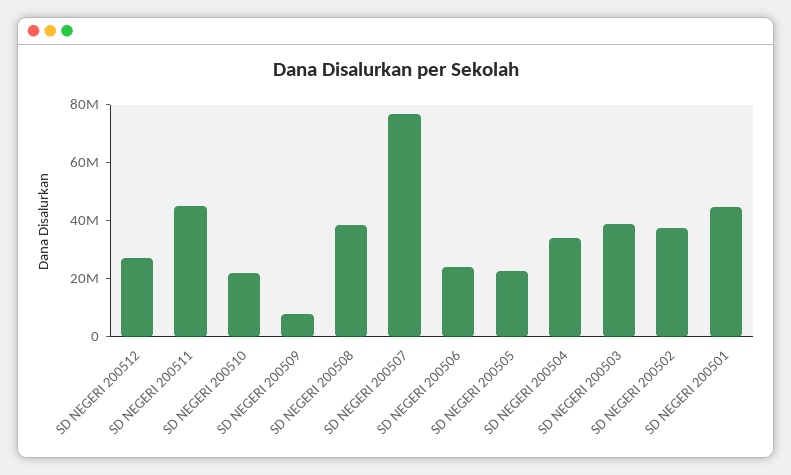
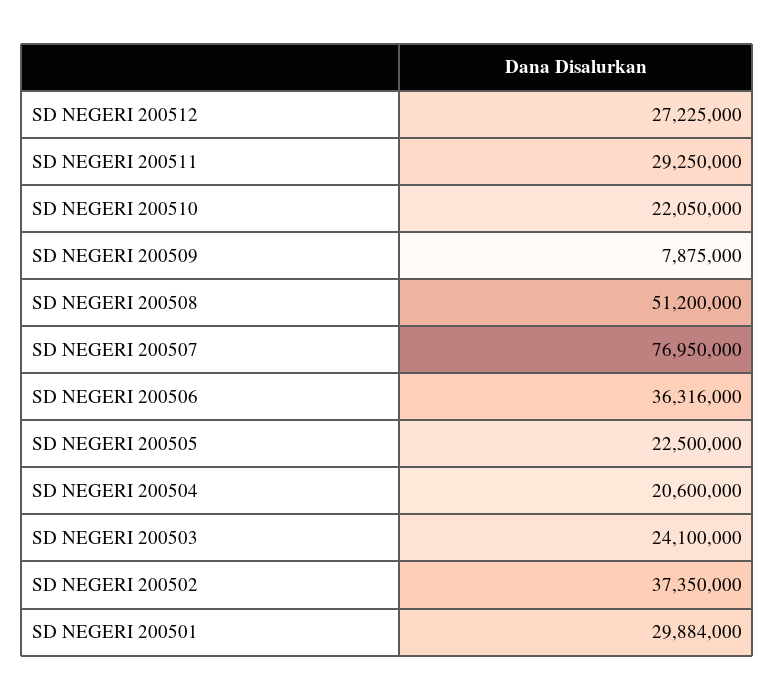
SD NEGERI 200511: 45000000 -> 29250000
SD NEGERI 200508: 40000000 -> 51200000
SD NEGERI 200506: 25000000 -> 36316000
SD NEGERI 200504: 35000000 -> 20600000
SD NEGERI 200503: 40000000 -> 24100000
SD NEGERI 200501: 45000000 -> 29884000

